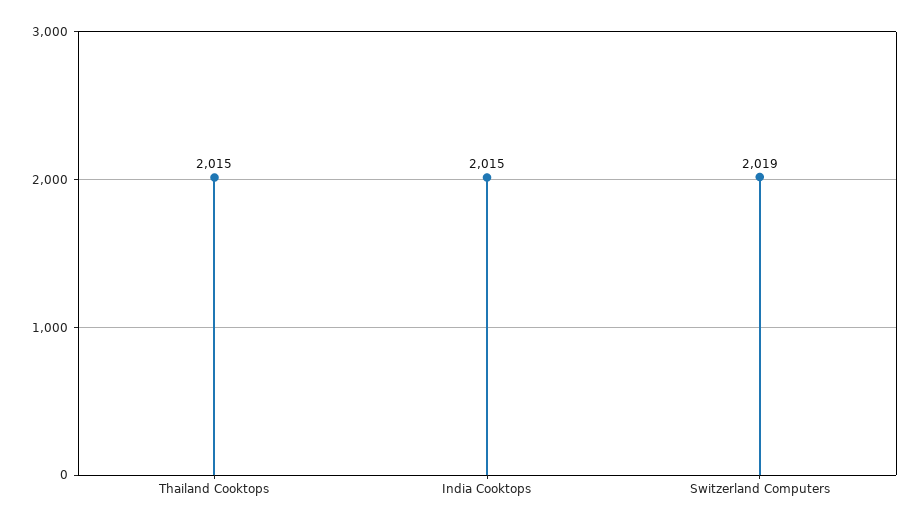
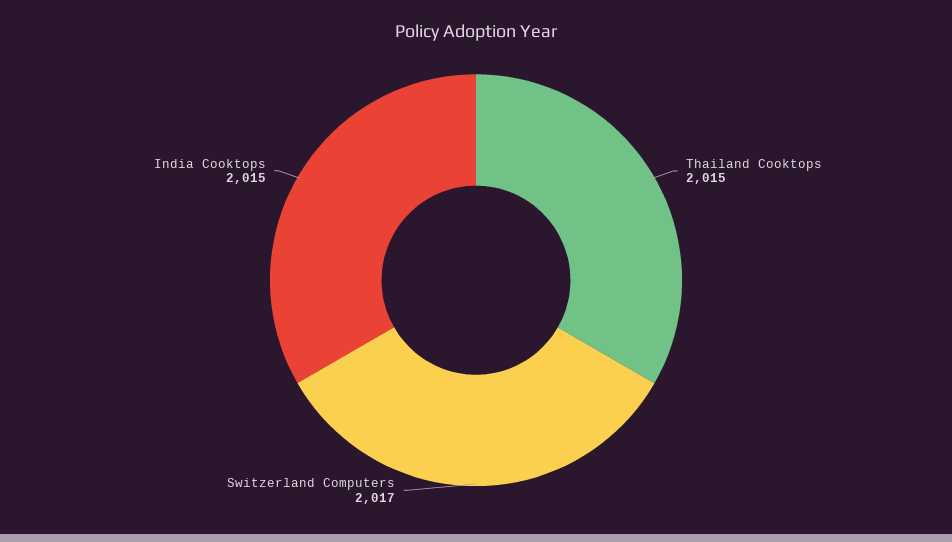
Switzerland Computers: 2019 -> 2017

